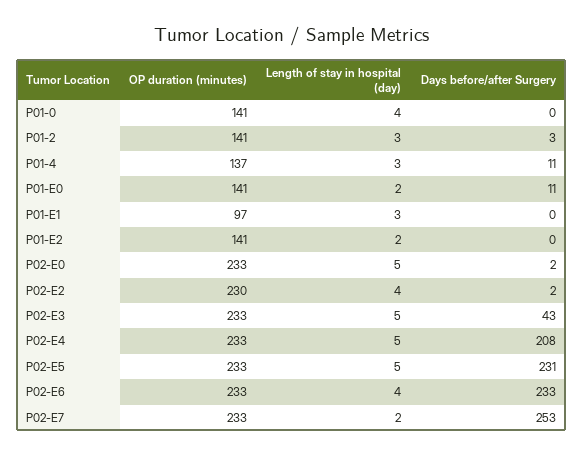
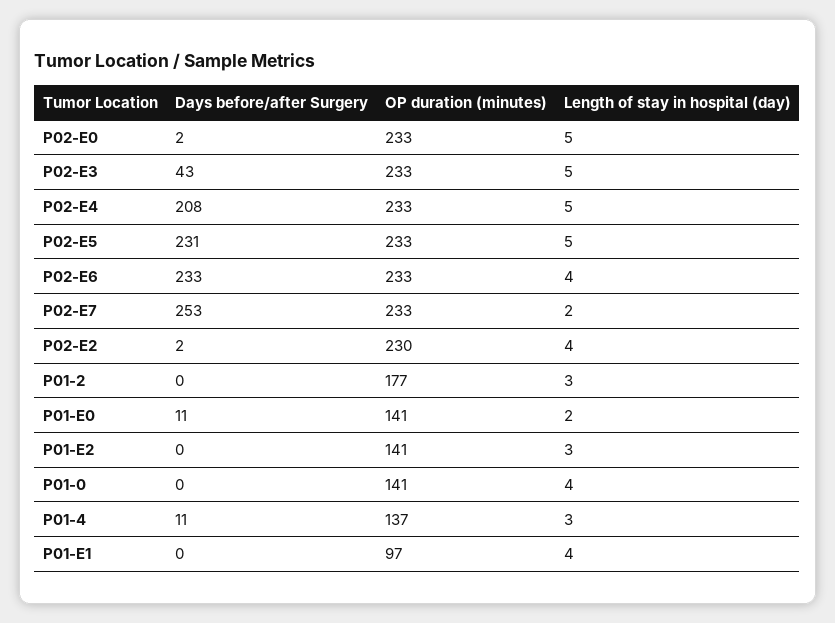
OP duration (minutes), P01-2: 141 -> 177
Days before/after Surgery, P01-2: 3 -> 0
Length of stay in hospital (day), P01-E1: 3 -> 4
Length of stay in hospital (day), P01-E2: 2 -> 3

